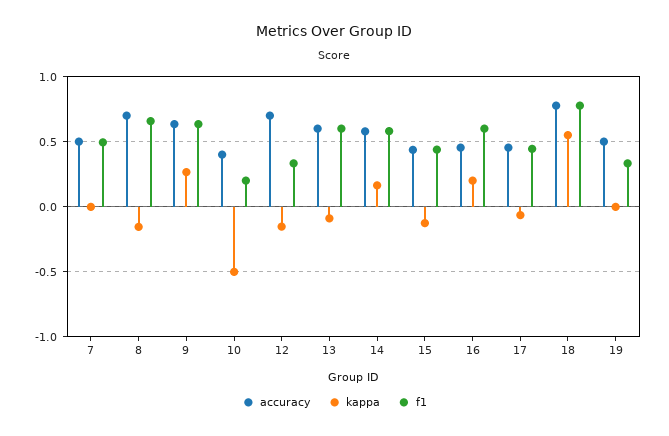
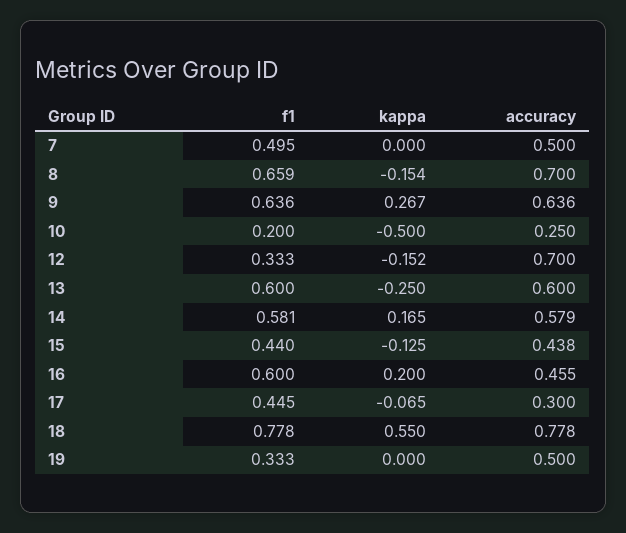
accuracy, 10: 0.4 -> 0.25
kappa, 13: -0.1 -> -0.25
accuracy, 17: 0.45 -> 0.3

